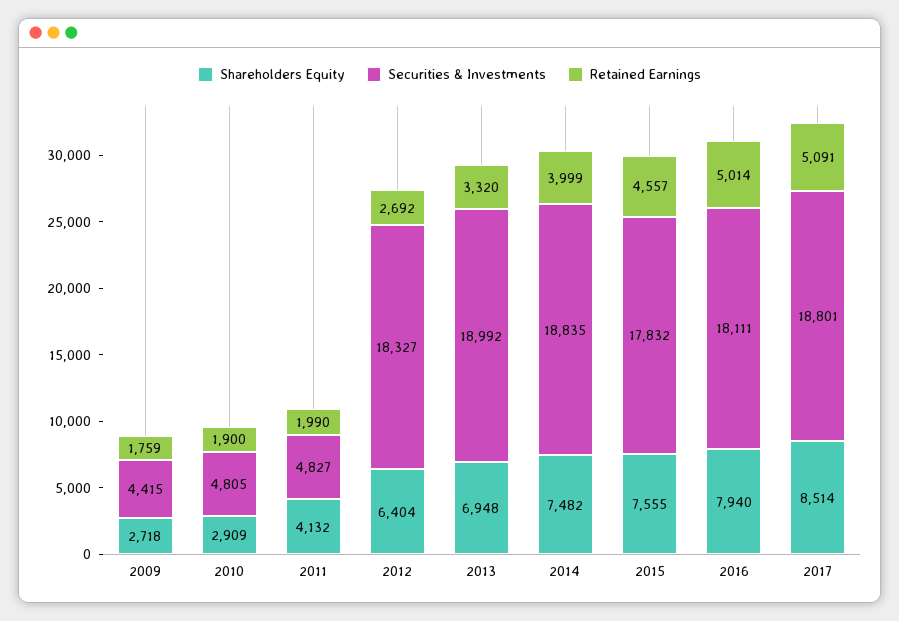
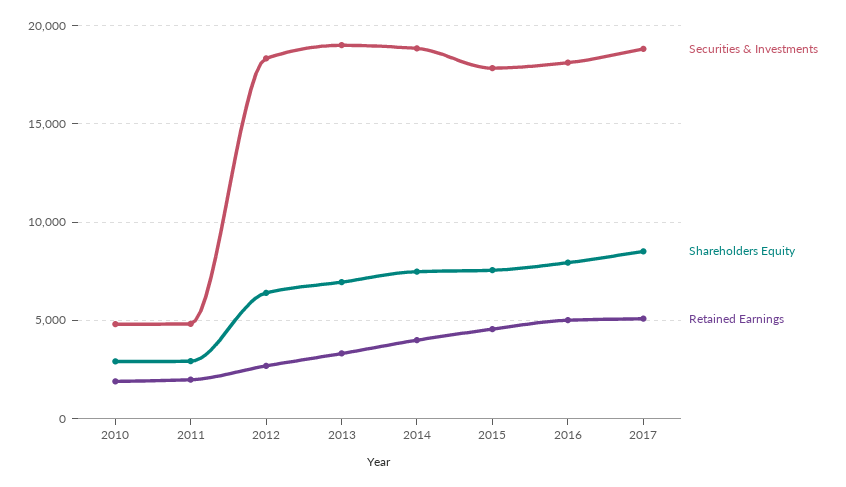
Shareholders Equity, 2009: 2718 -> none
Securities & Investments, 2009: 4415 -> none
Retained Earnings, 2009: 1759 -> none
Shareholders Equity, 2011: 4132 -> 3000

